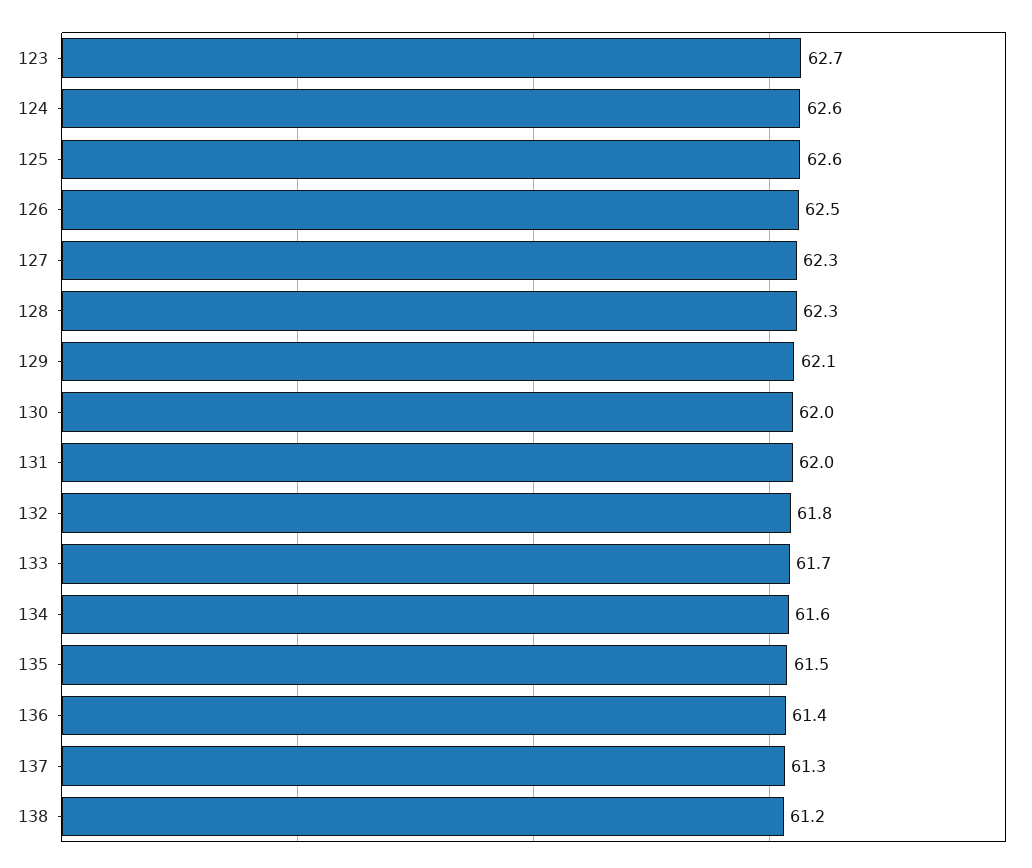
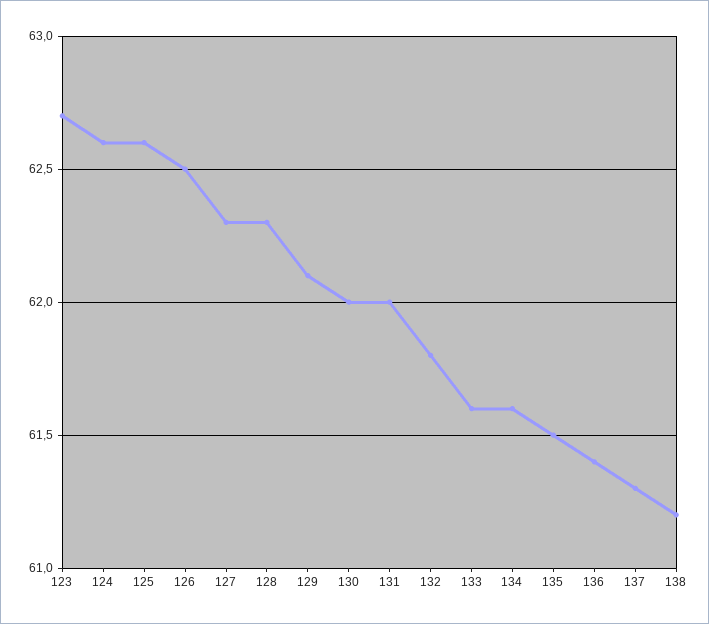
133: 61.7 -> 61.6

